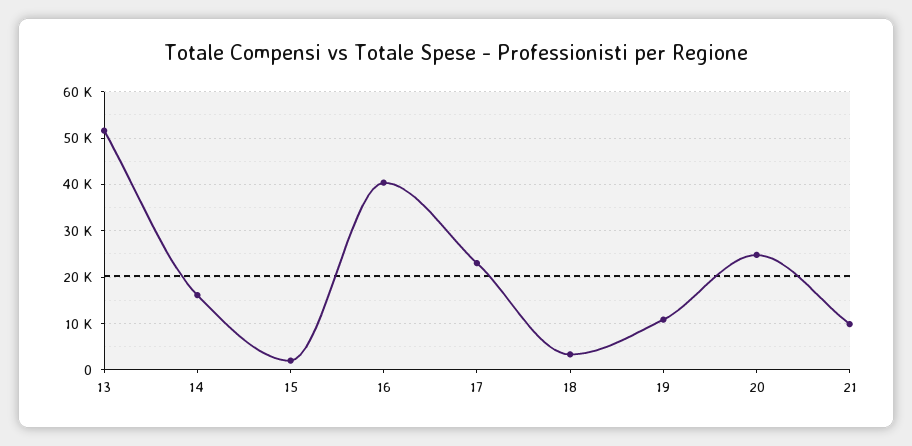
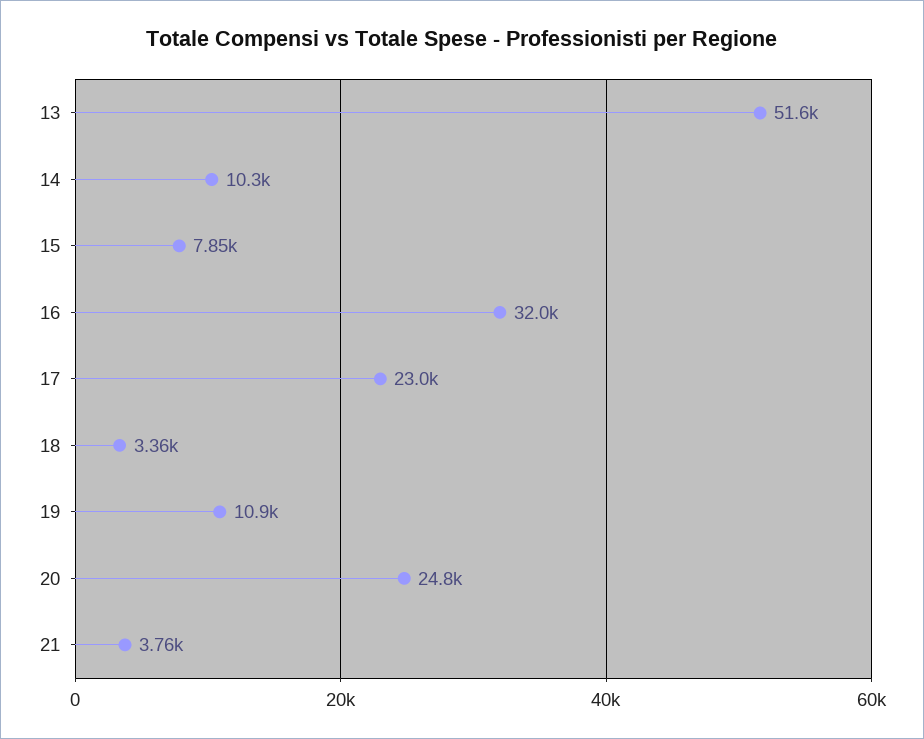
14: 16000 -> 10300
15: 2000 -> 7850
16: 40000 -> 32000
21: 10000 -> 3760

